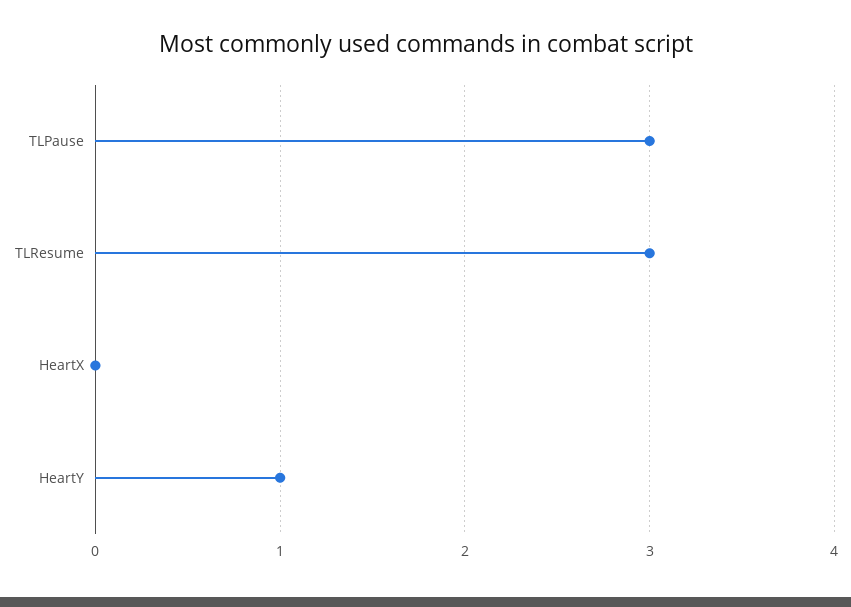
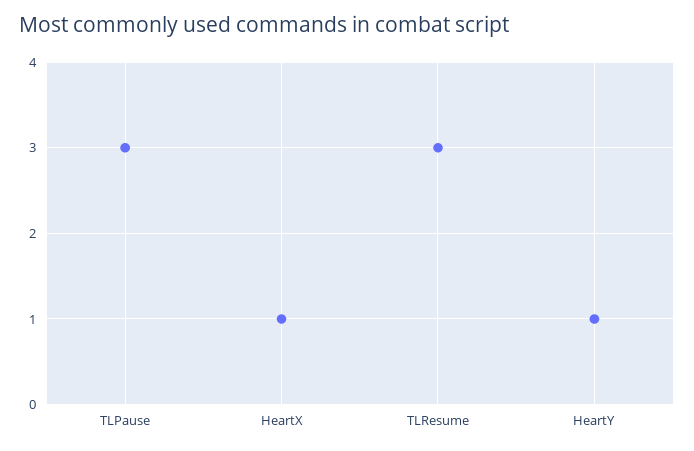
HeartX: 0 -> 1

